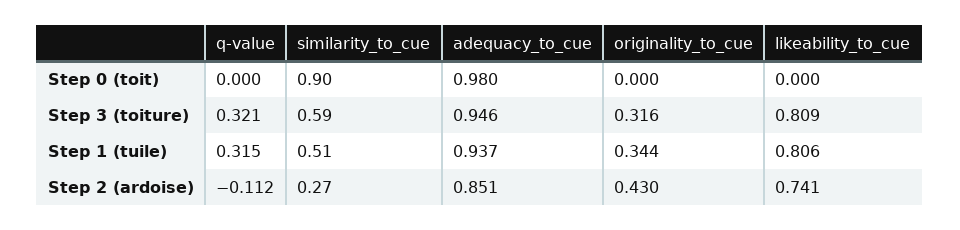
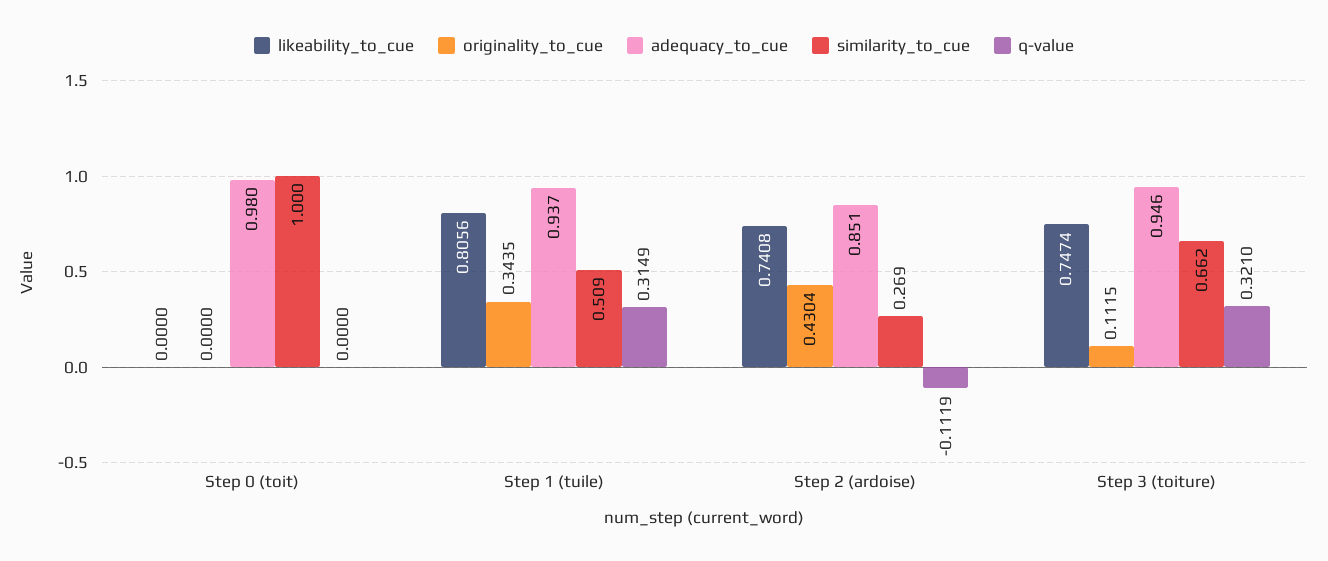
similarity_to_cue, Step 0 (toit): 0.9 -> 1
similarity_to_cue, Step 3 (toiture): 0.59 -> 0.662
originality_to_cue, Step 3 (toiture): 0.316 -> 0.1115
likeability_to_cue, Step 3 (toiture): 0.809 -> 0.7474

